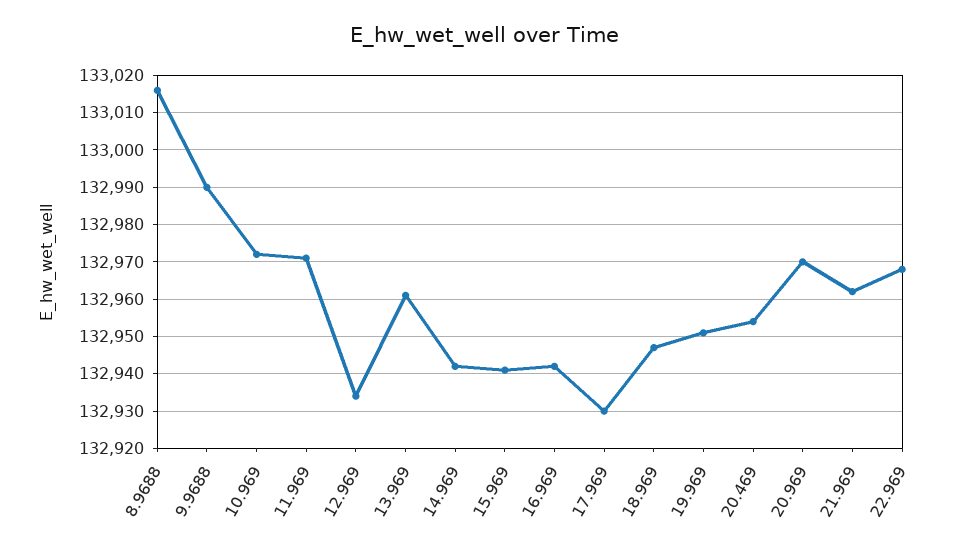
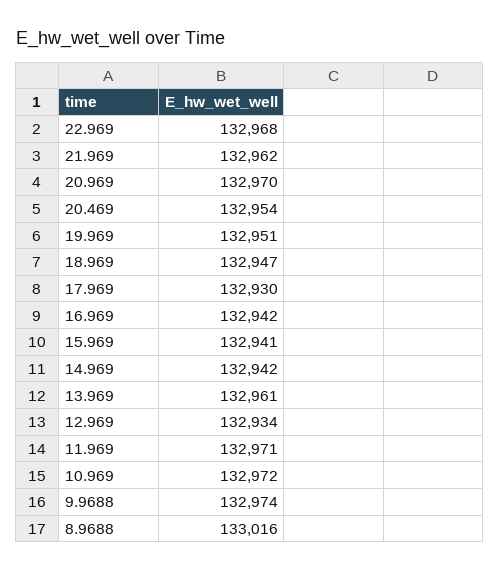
9.9688: 132990 -> 132974

